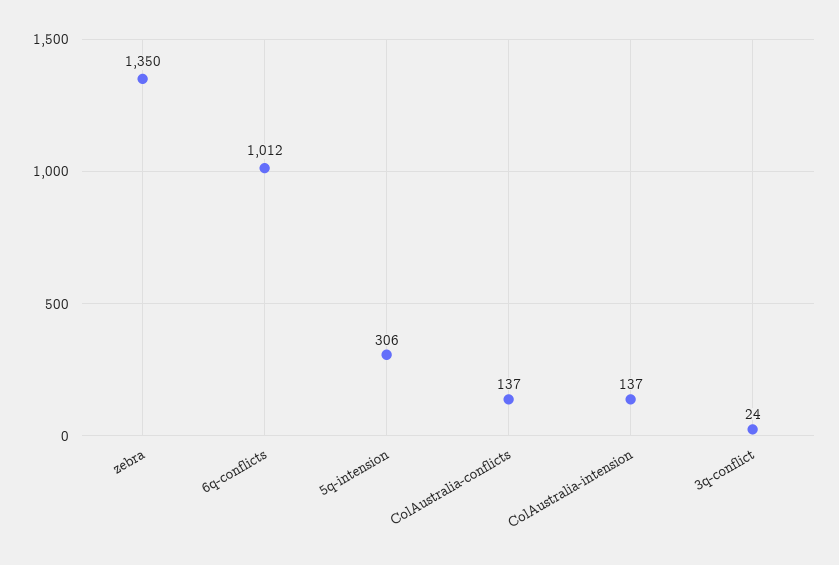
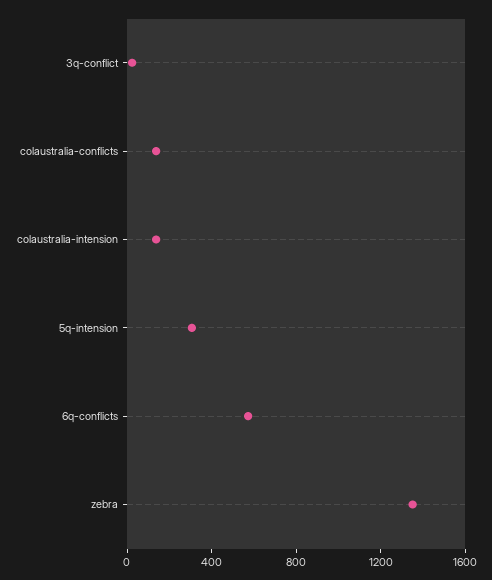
6q-conflicts: 1012 -> 600

